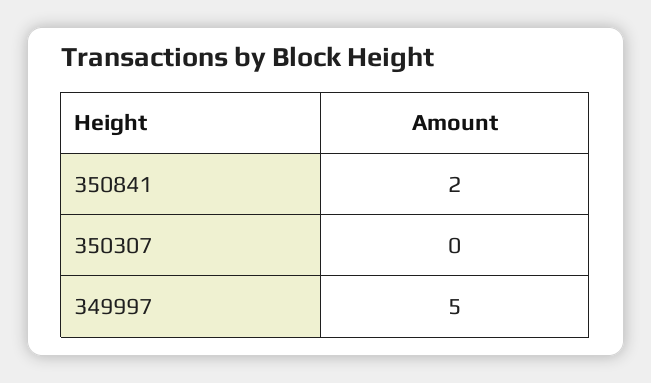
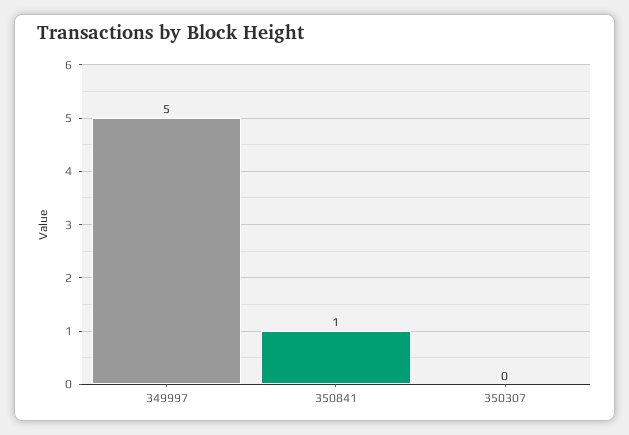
350841: 2 -> 1

